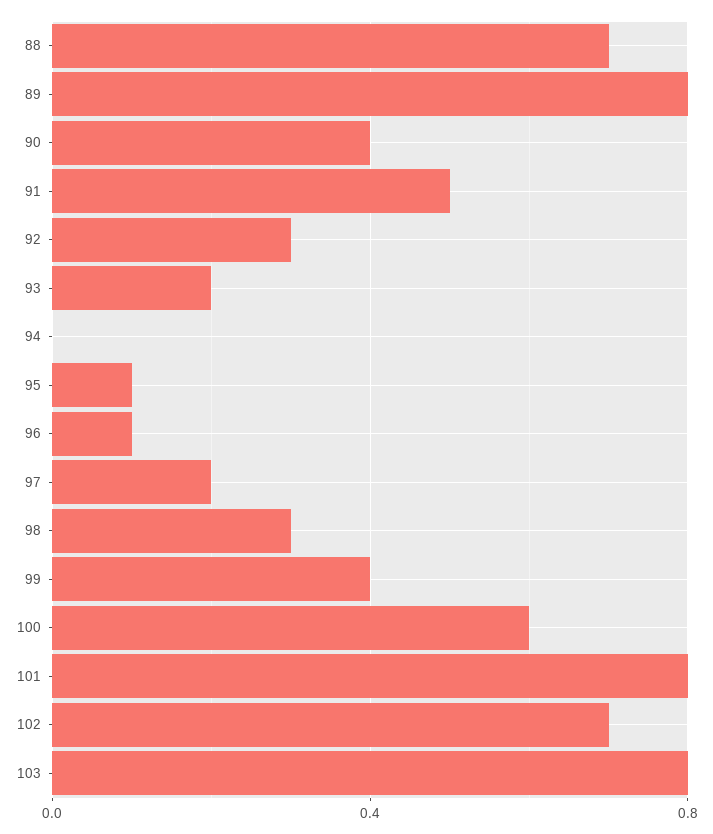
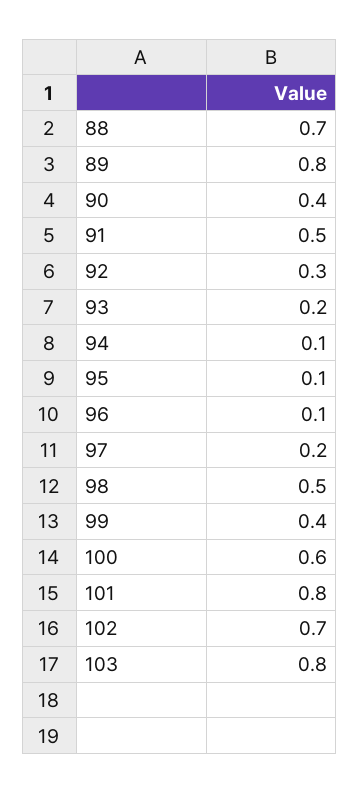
94: 0 -> 0.1
98: 0.3 -> 0.5

